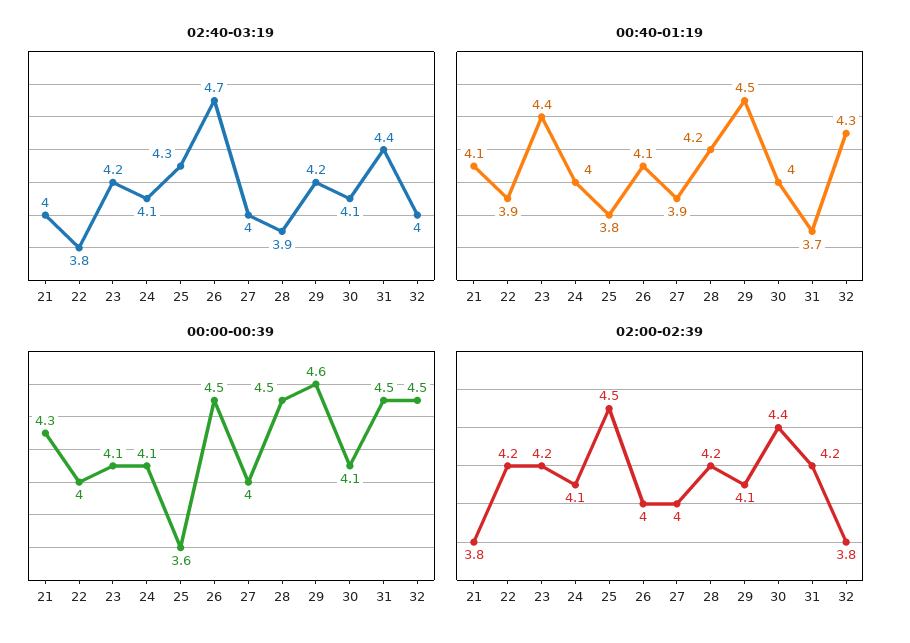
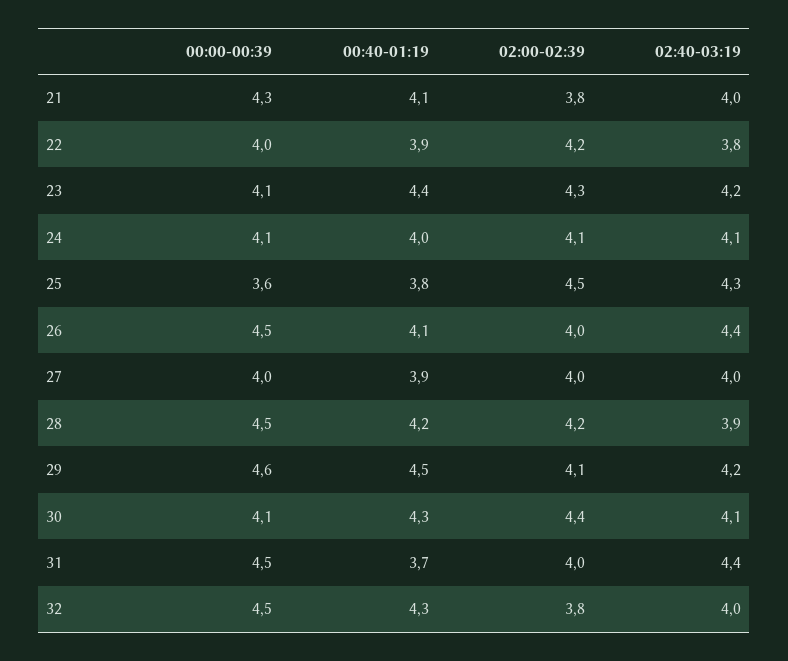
02:40-03:19, 26: 4.7 -> 4.4
00:40-01:19, 30: 4 -> 4.3
02:00-02:39, 23: 4.2 -> 4.3
02:00-02:39, 31: 4.2 -> 4

